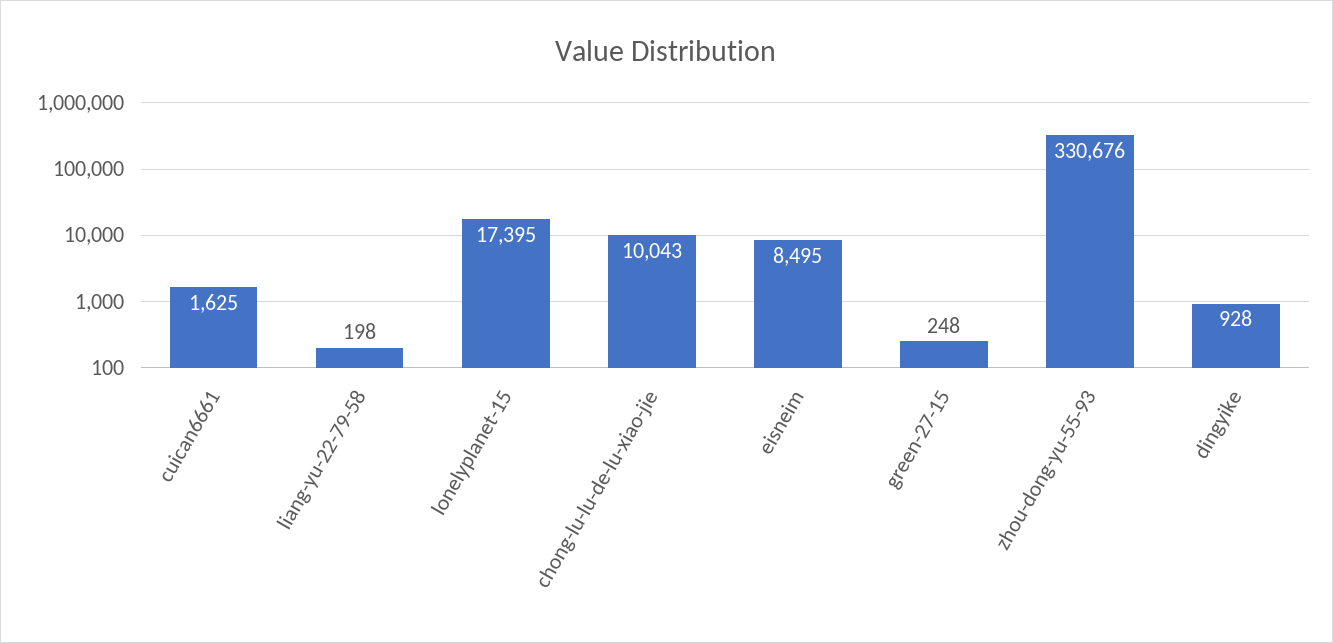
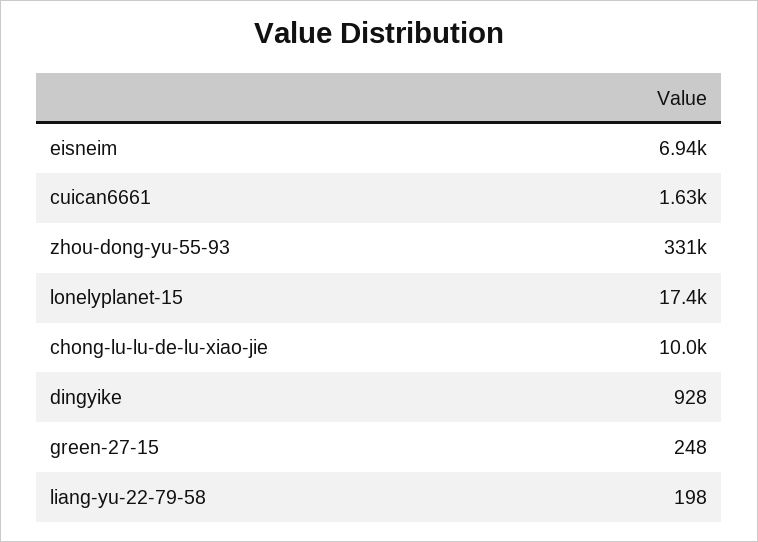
eisneim: 8495 -> 6940

